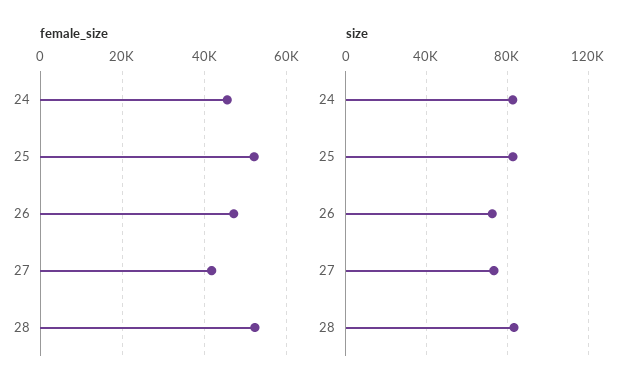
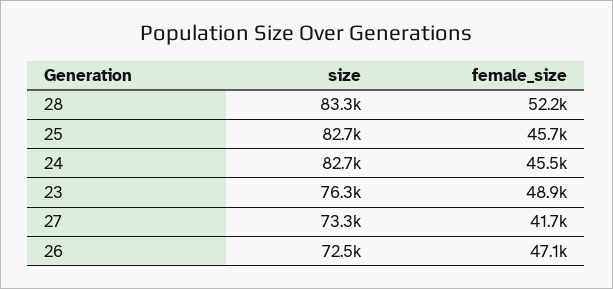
female_size, 25: 52000 -> 45700
size, 23: none -> 76300
female_size, 23: none -> 48900

